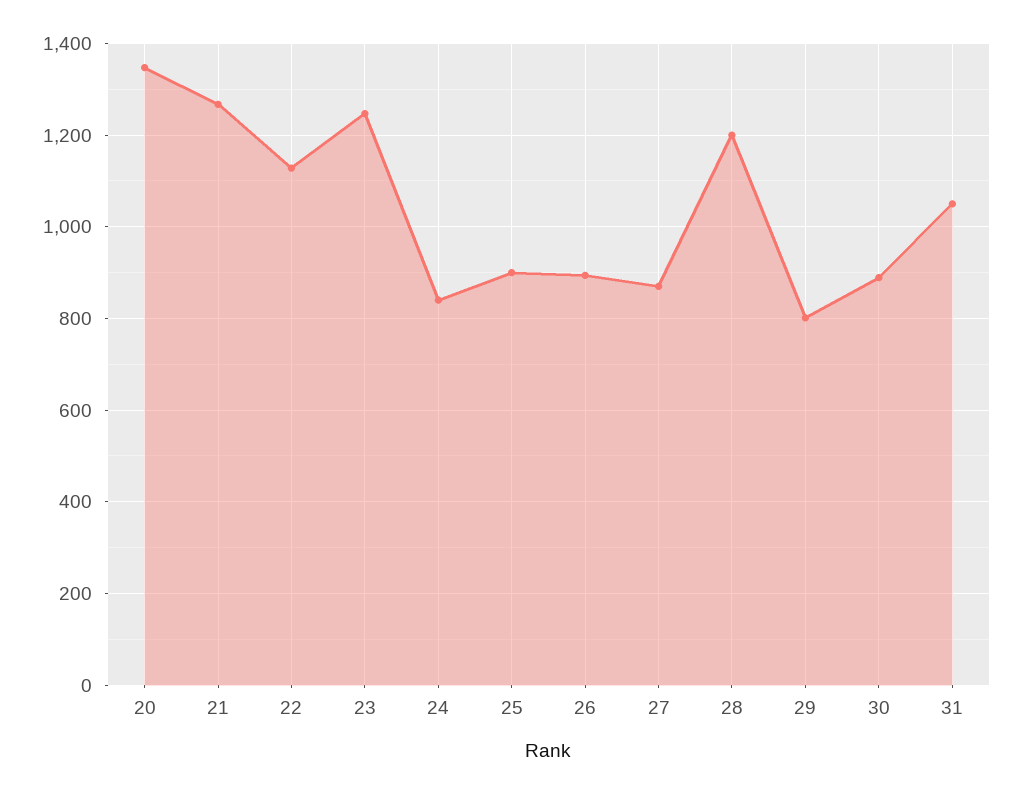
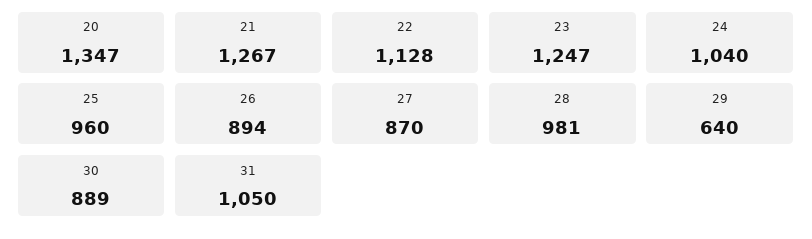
24: 840 -> 1040
25: 900 -> 960
28: 1200 -> 981
29: 800 -> 640

